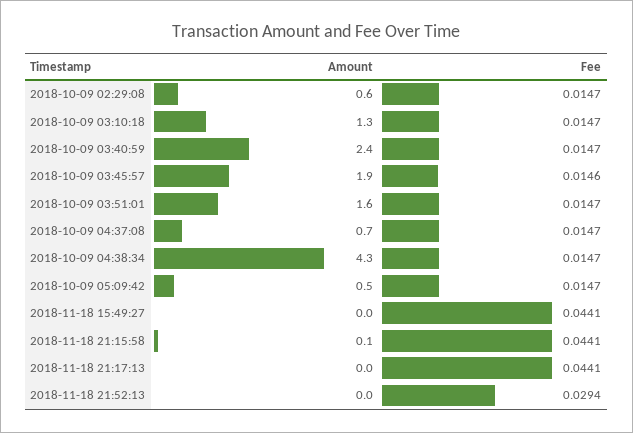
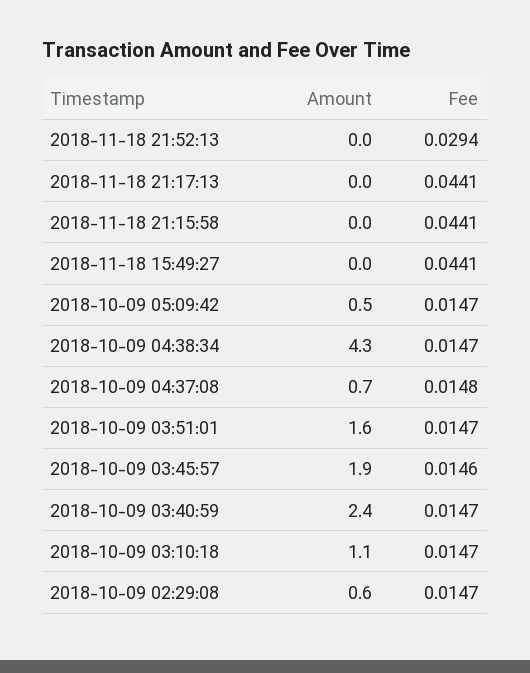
Amount, 2018-10-09 03:10:18: 1.3 -> 1.1
Fee, 2018-10-09 04:37:08: 0.0147 -> 0.0148
Amount, 2018-11-18 21:15:58: 0.1 -> 0

